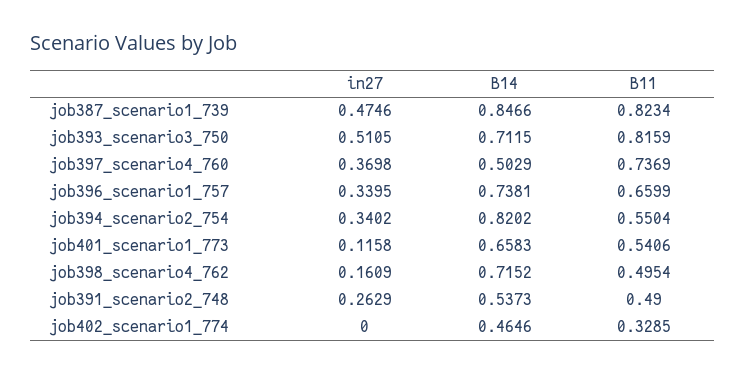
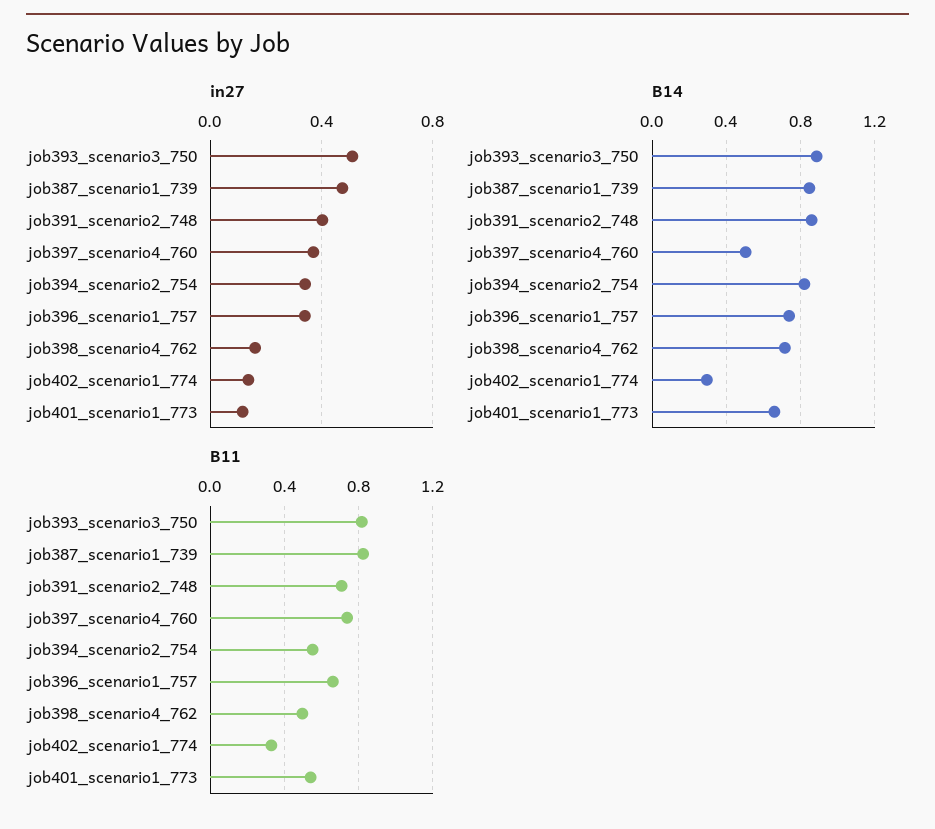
B14, job393_scenario3_750: 0.7115 -> 0.9
in27, job391_scenario2_748: 0.2629 -> 0.4
B14, job391_scenario2_748: 0.5373 -> 0.85
B11, job391_scenario2_748: 0.49 -> 0.7
in27, job402_scenario1_774: 0 -> 0.15
B14, job402_scenario1_774: 0.4646 -> 0.3

